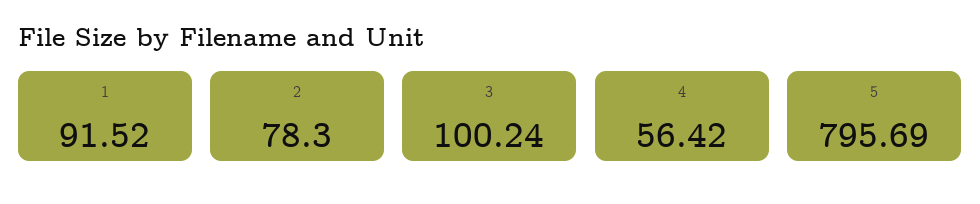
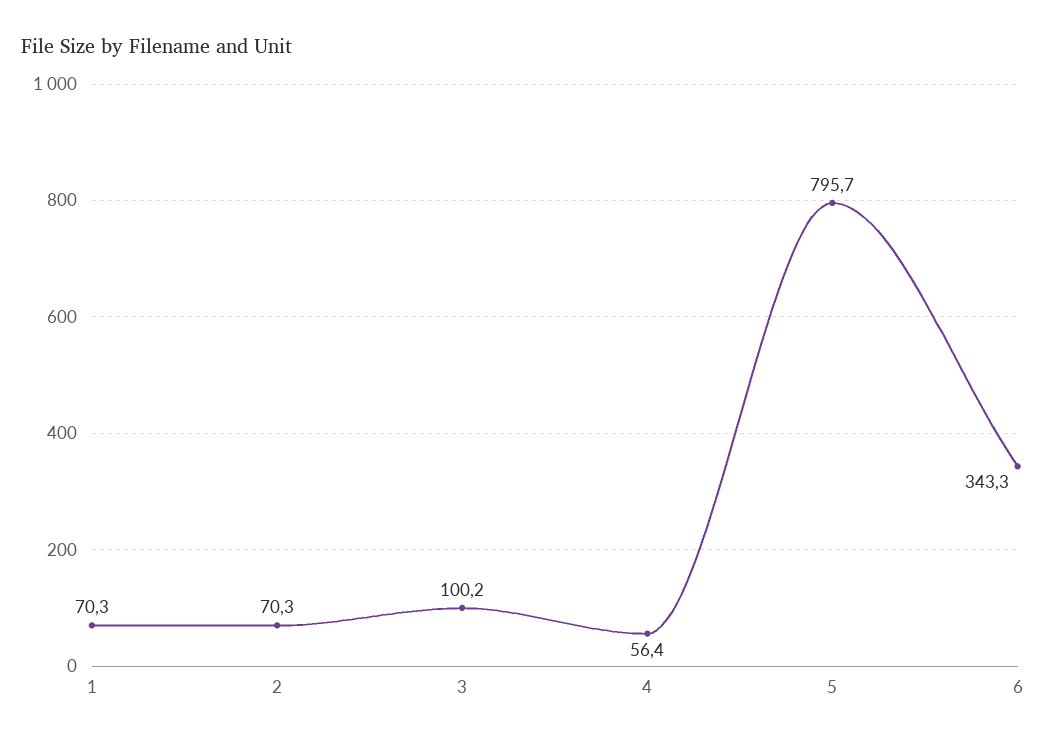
1: 91.52 -> 70.3
2: 78.3 -> 70.3
6: none -> 343.3

